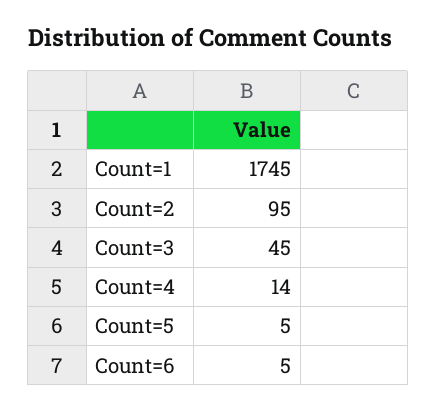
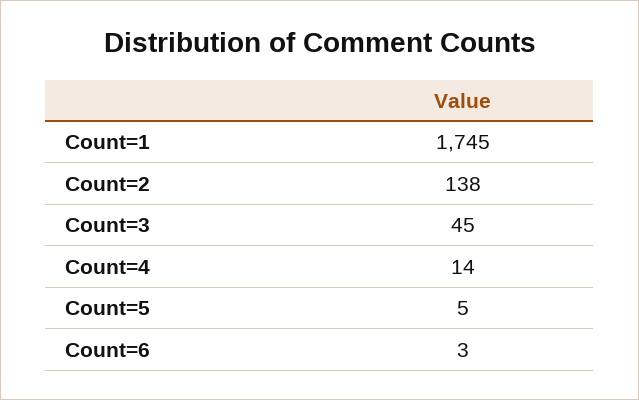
Count=2: 95 -> 138
Count=6: 5 -> 3

